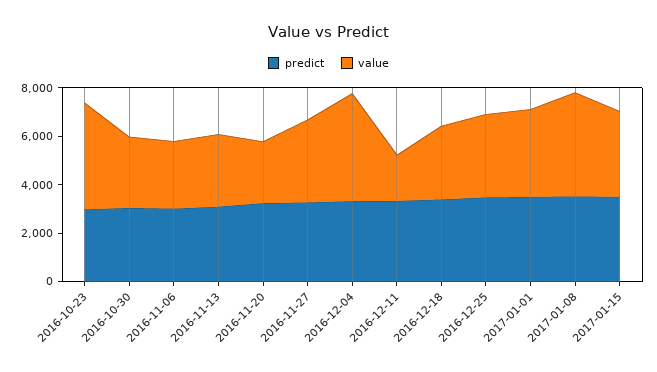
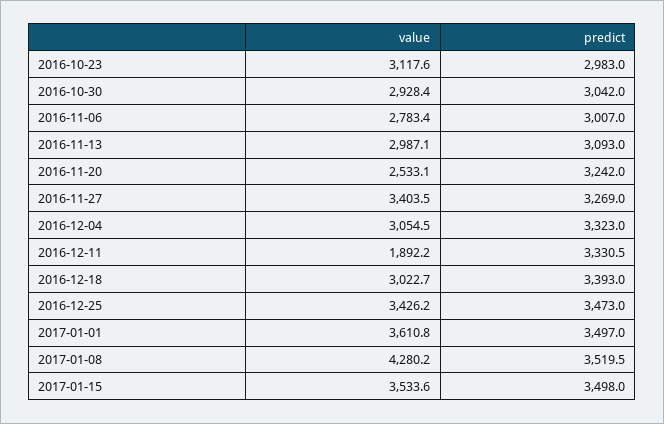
value, 2016-10-23: 4500 -> 3117.6
value, 2016-12-04: 4500 -> 3054.5

